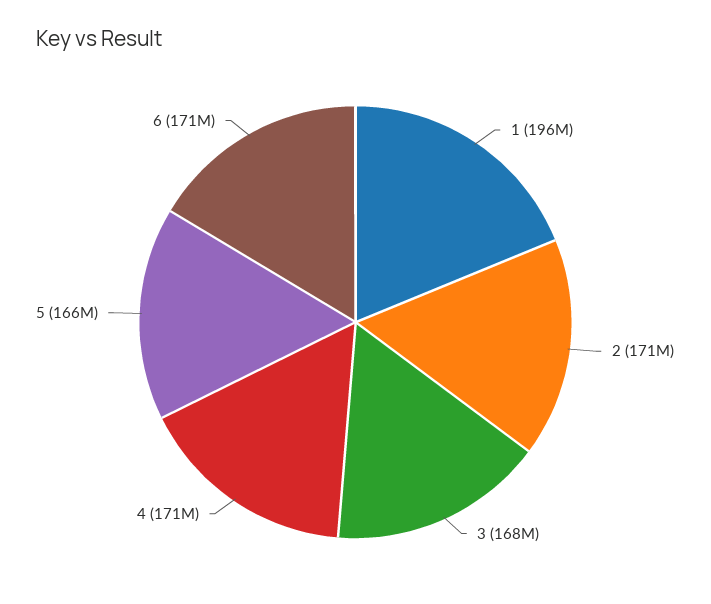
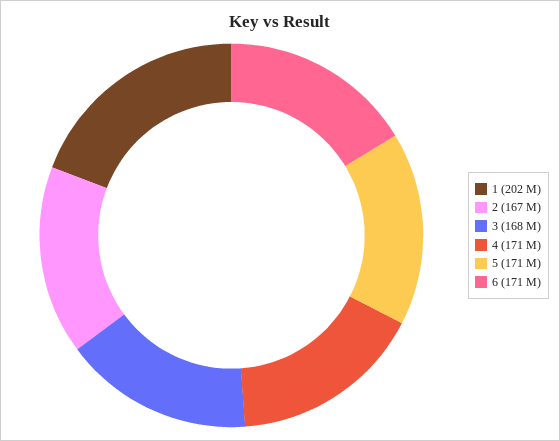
1: 196000000 -> 202000000
2: 171000000 -> 167000000
5: 166000000 -> 171000000

